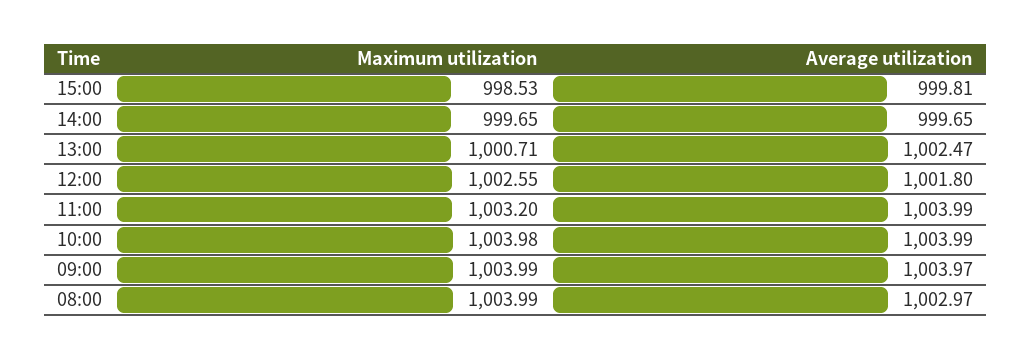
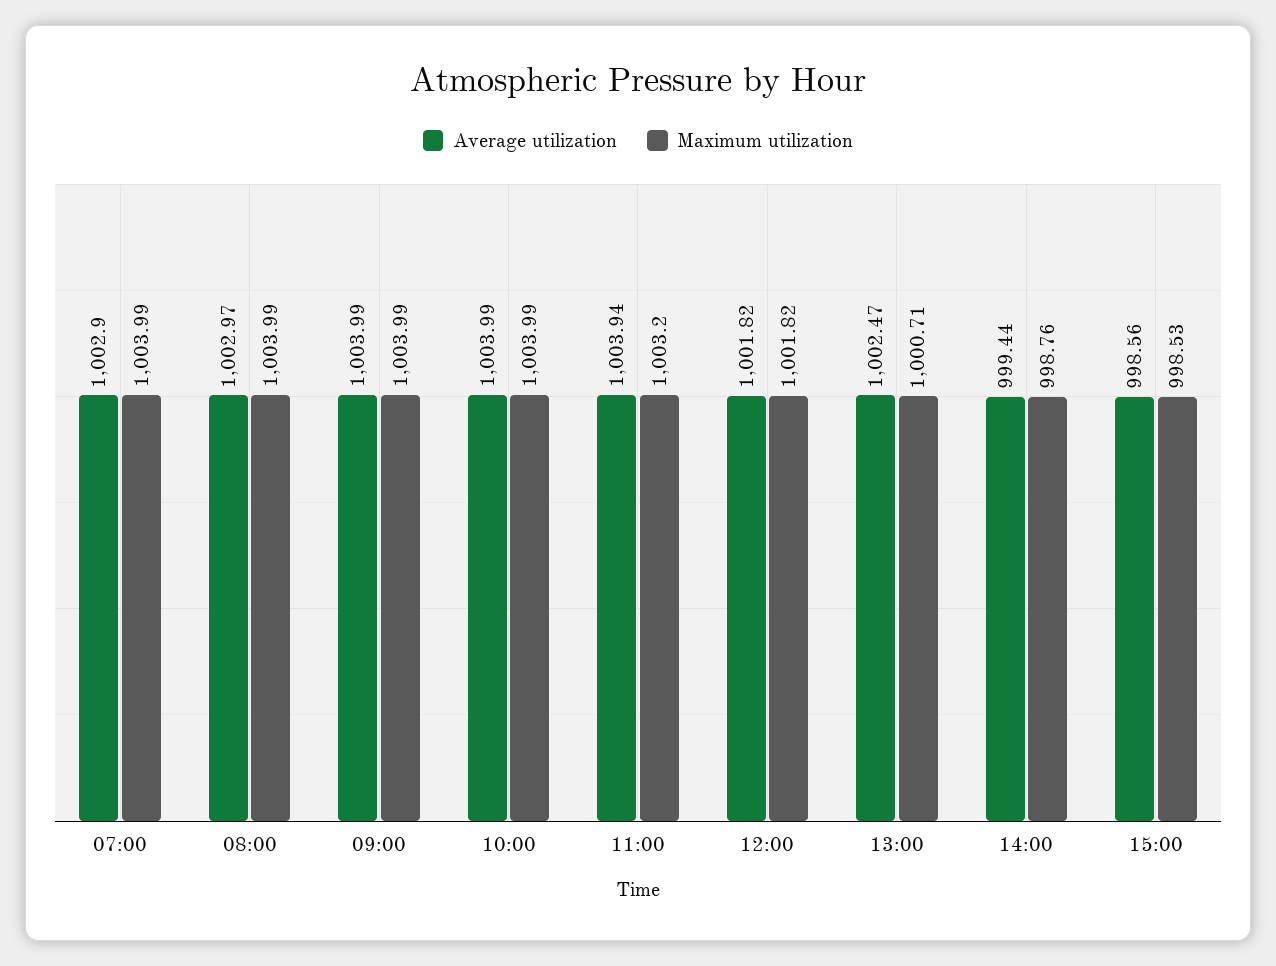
Average utilization, 15:00: 999.81 -> 998.56
Maximum utilization, 14:00: 999.65 -> 998.76
Average utilization, 14:00: 999.65 -> 999.44
Maximum utilization, 12:00: 1002.55 -> 1001.82
Average utilization, 12:00: 1001.8 -> 1001.82
Average utilization, 11:00: 1003.99 -> 1003.94
Maximum utilization, 10:00: 1003.98 -> 1003.99
Average utilization, 09:00: 1003.97 -> 1003.99
Average utilization, 07:00: none -> 1002.9
Maximum utilization, 07:00: none -> 1003.99

